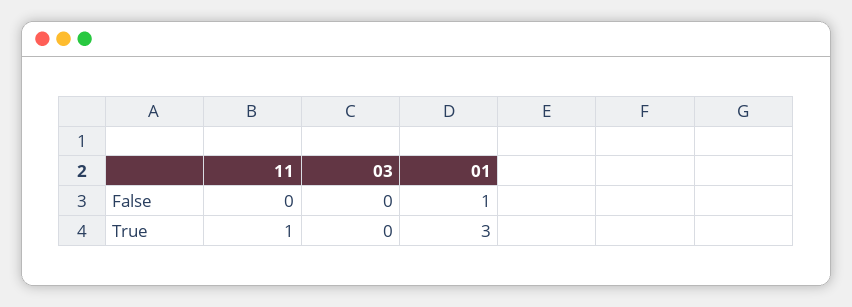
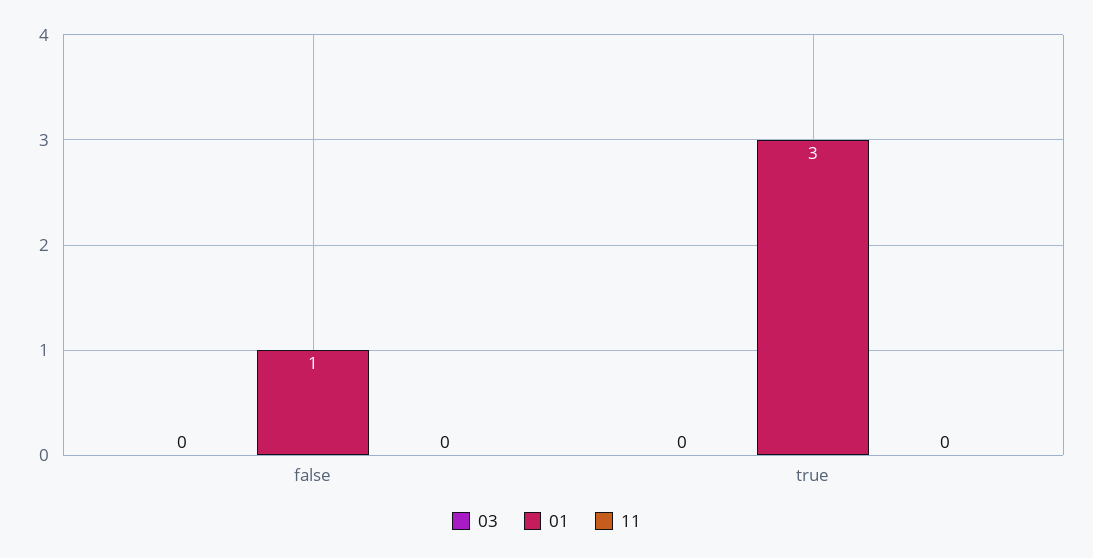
11, True: 1 -> 0

